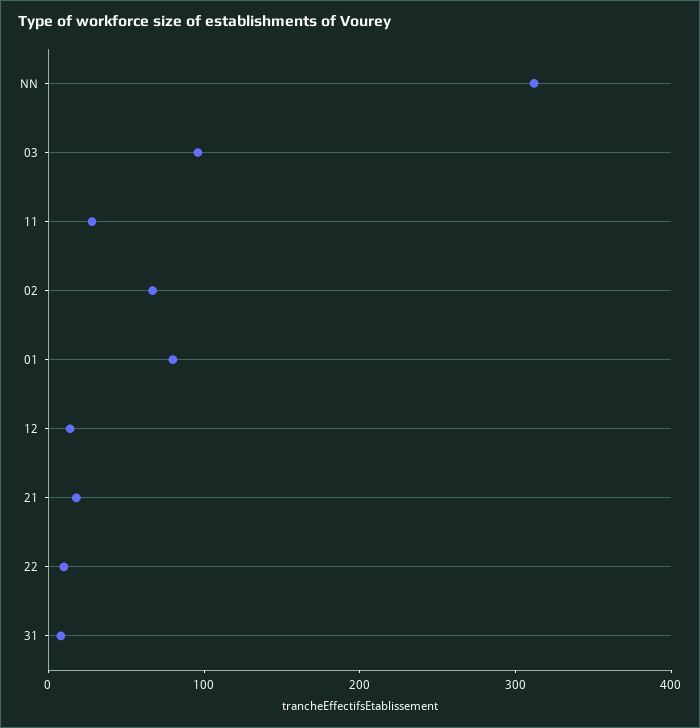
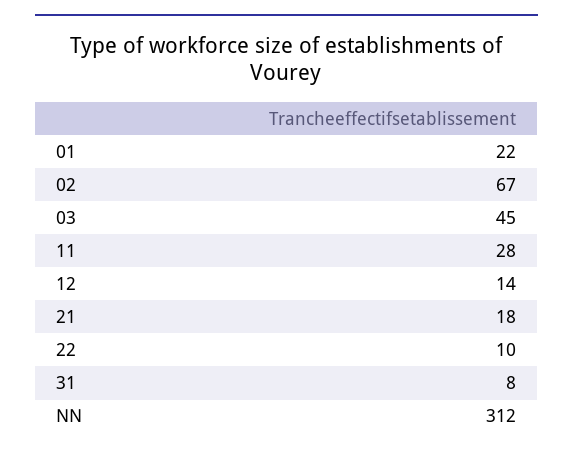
03: 100 -> 45
01: 80 -> 22

